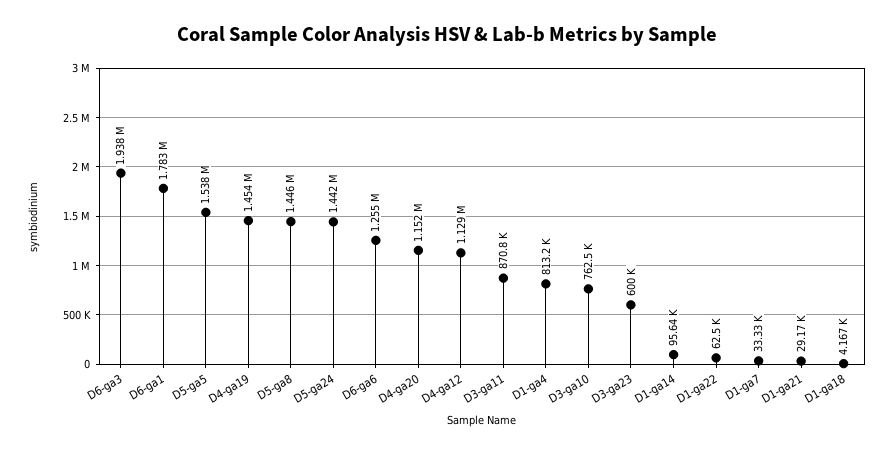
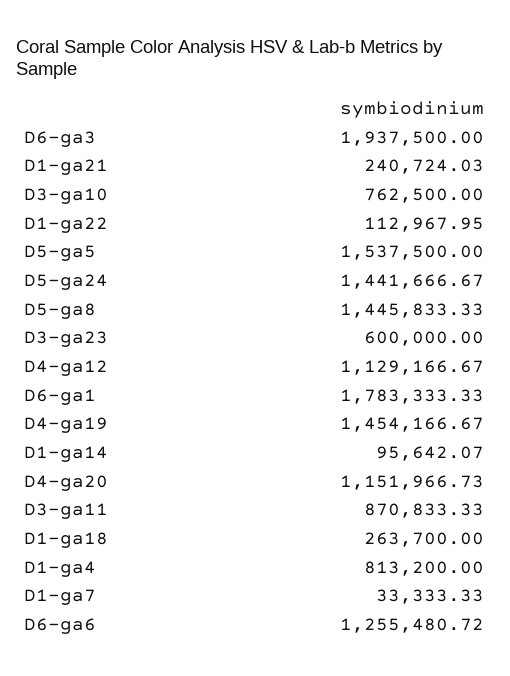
D1-ga22: 62500 -> 112967.95
D1-ga21: 29170 -> 240724.03
D1-ga18: 4167 -> 263700

